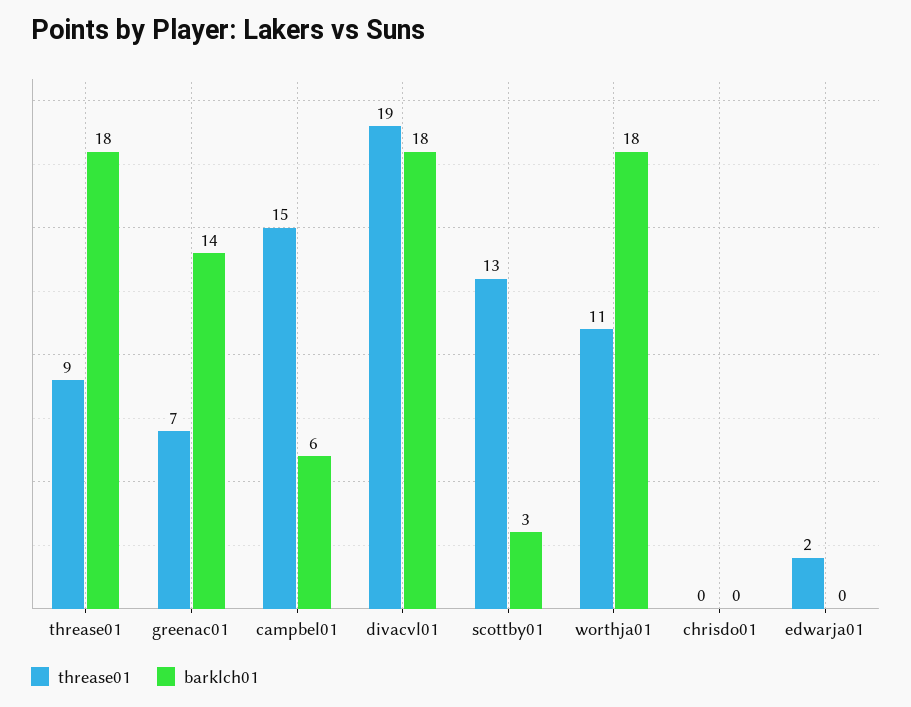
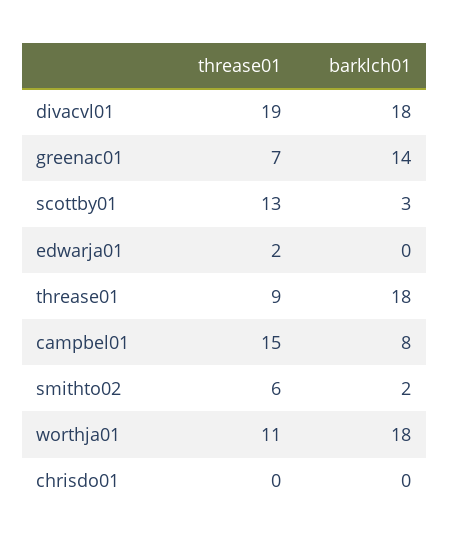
barklch01, campbel01: 6 -> 8
threase01, smithto02: none -> 6
barklch01, smithto02: none -> 2

